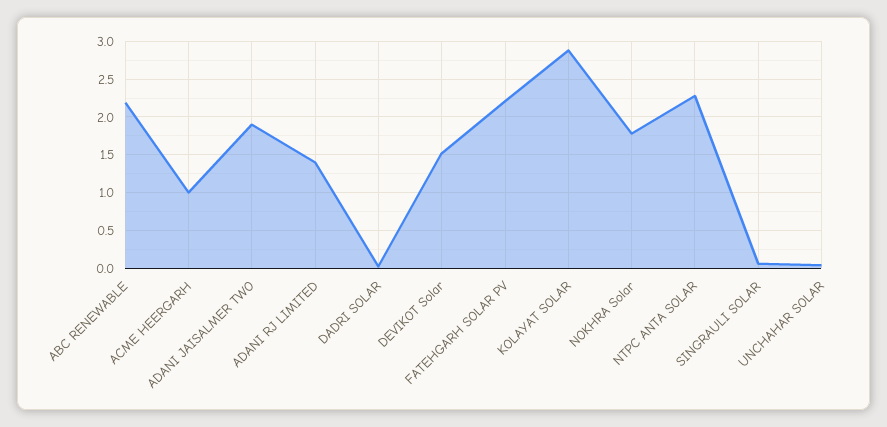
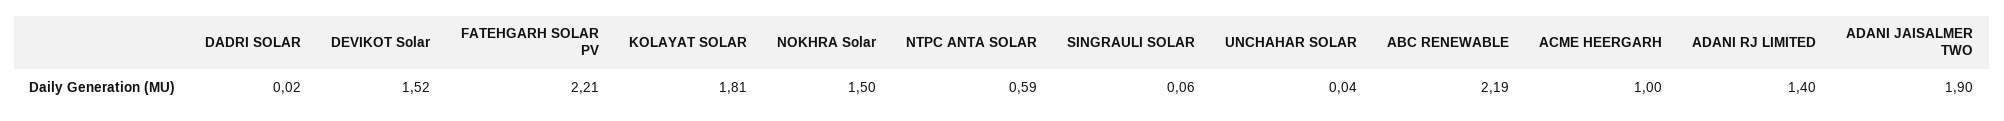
KOLAYAT SOLAR: 2.9 -> 1.81
NOKHRA Solar: 1.8 -> 1.5
NTPC ANTA SOLAR: 2.3 -> 0.59

